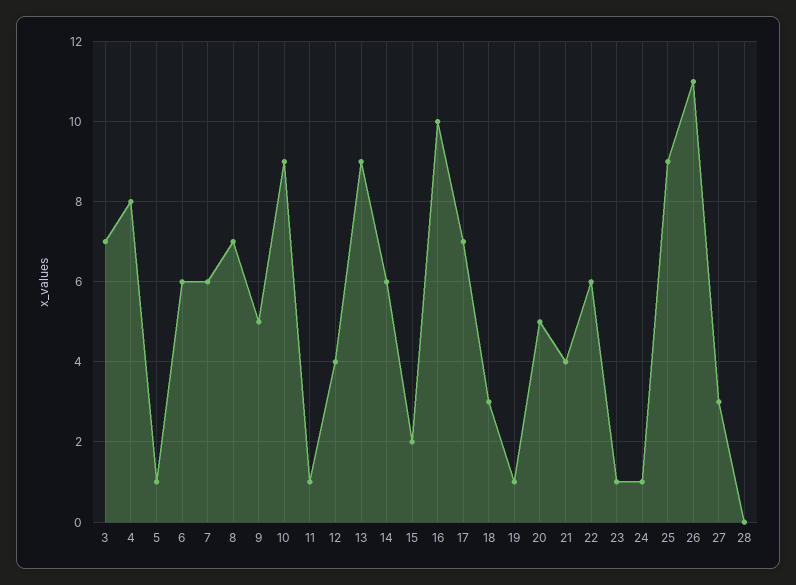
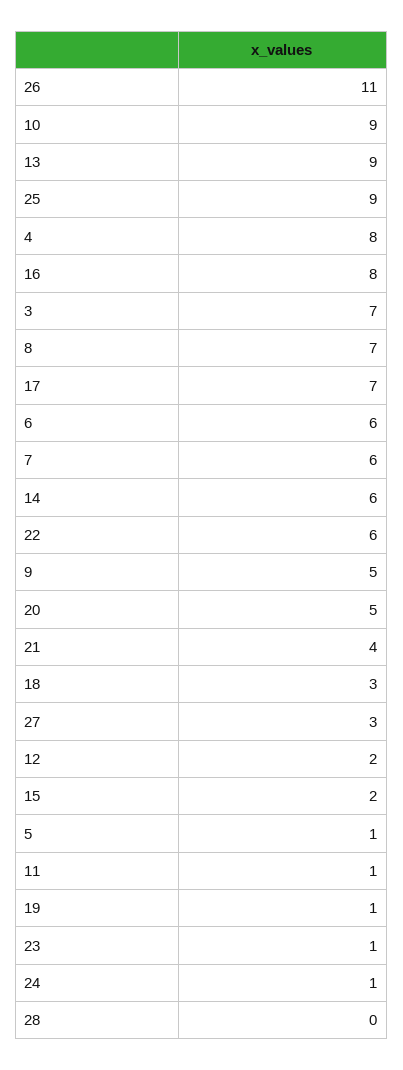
12: 4 -> 2
16: 10 -> 8

